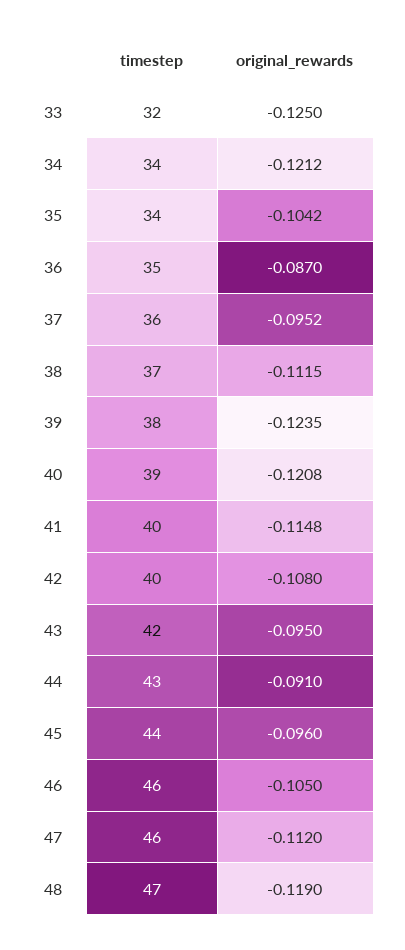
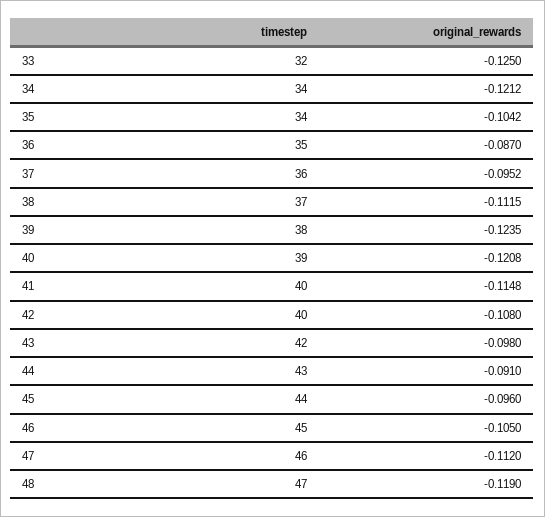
original_rewards, 43: -0.095 -> -0.098
timestep, 46: 46 -> 45

